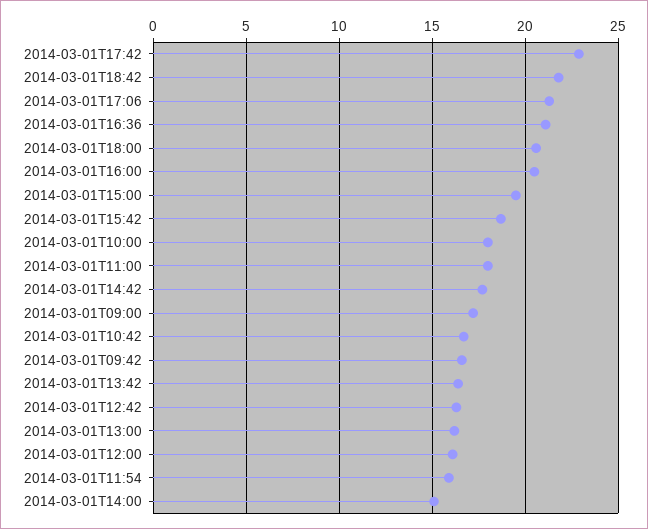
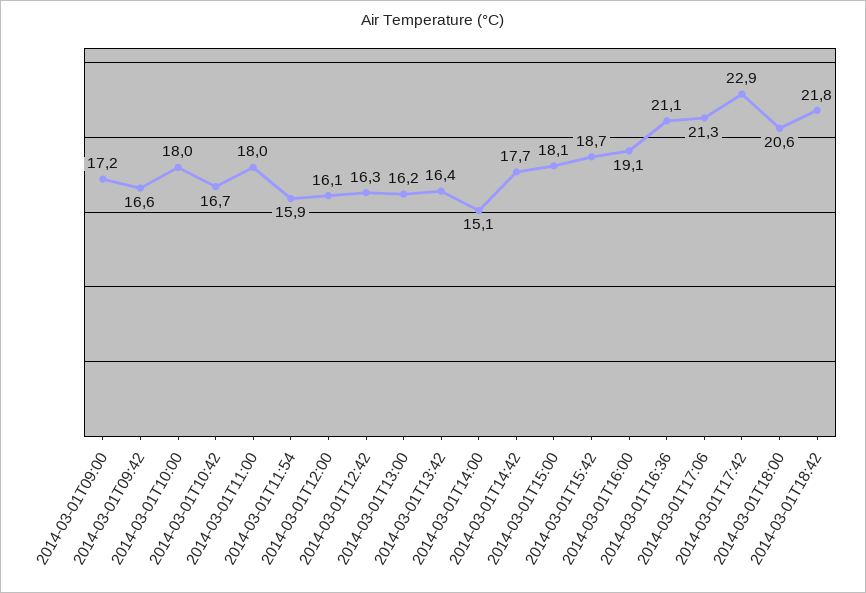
2014-03-01T16:00: 20.5 -> 19.1
2014-03-01T15:00: 19.5 -> 18.1

